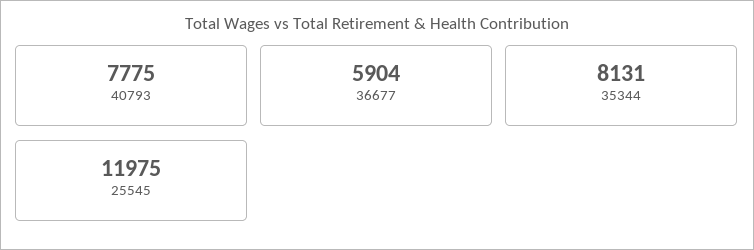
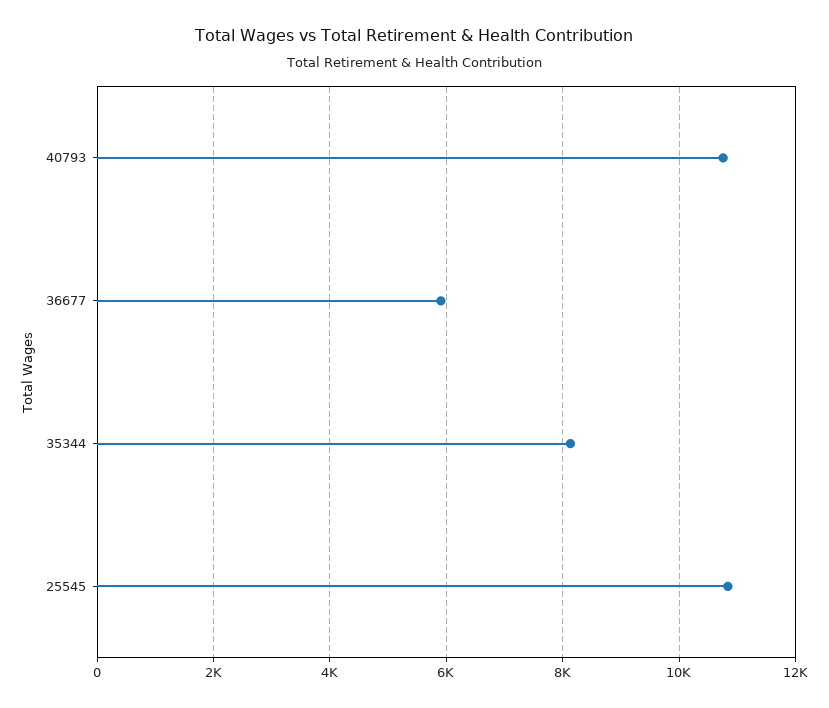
40793: 7775 -> 10800
25545: 11975 -> 10800

